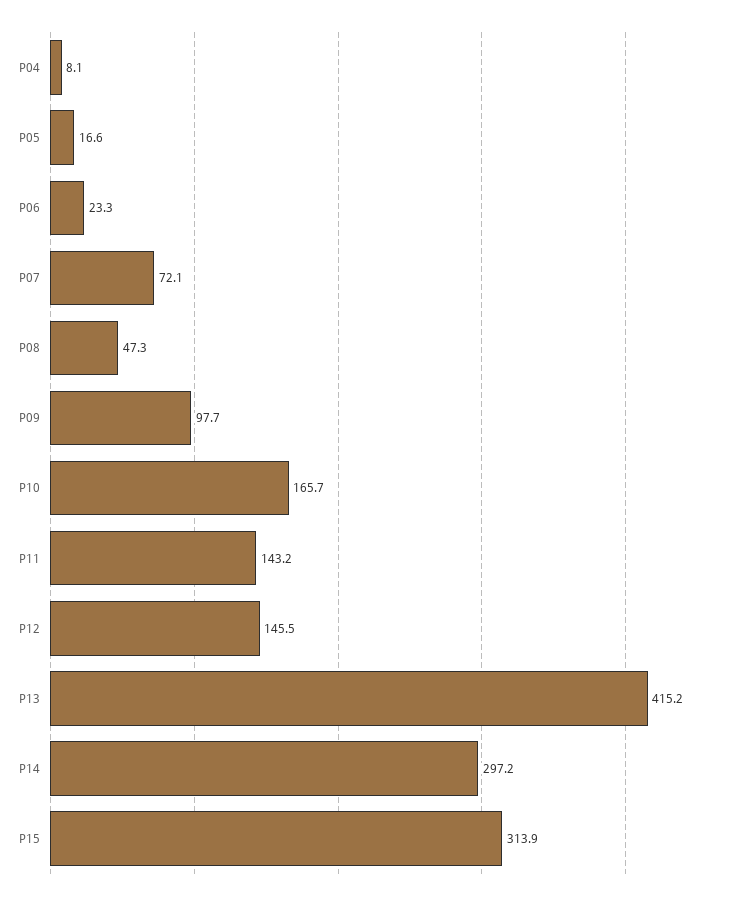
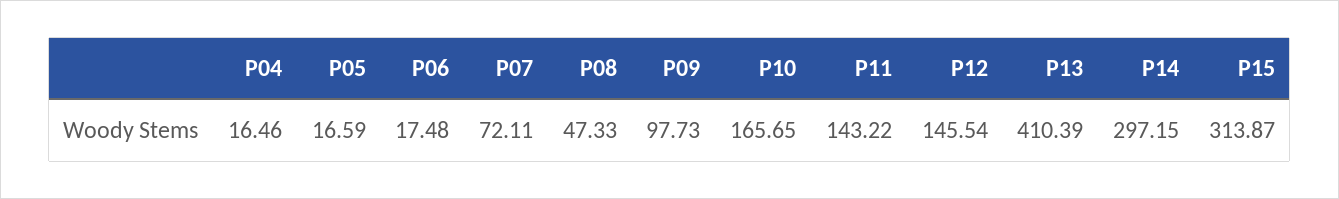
P04: 8.1 -> 16.46
P06: 23.3 -> 17.48
P13: 415.2 -> 410.39

